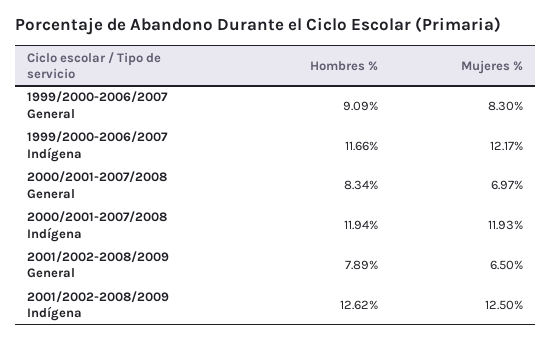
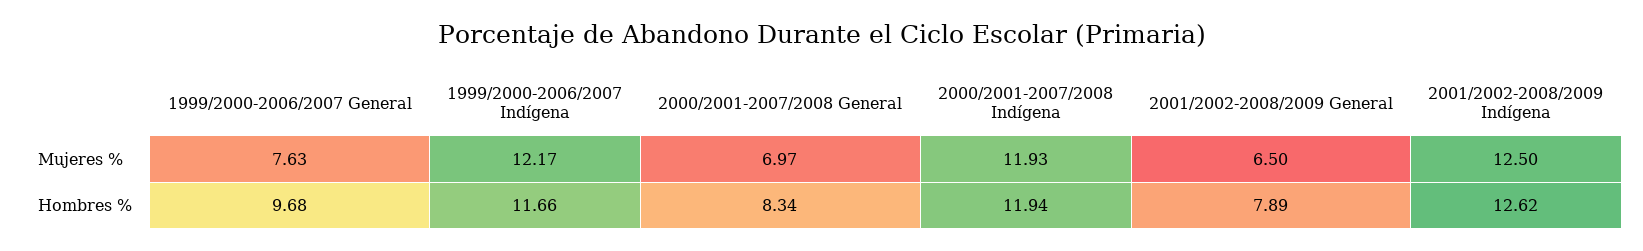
Hombres %, 1999/2000-2006/2007 General: 9.09 -> 9.68
Mujeres %, 1999/2000-2006/2007 General: 8.3 -> 7.63

